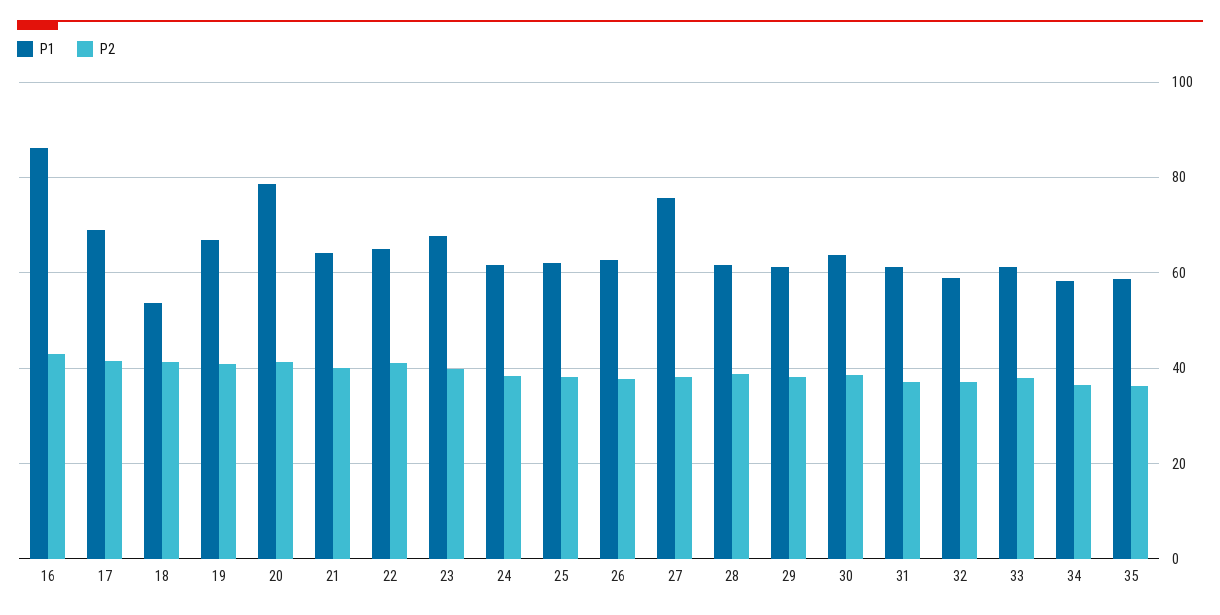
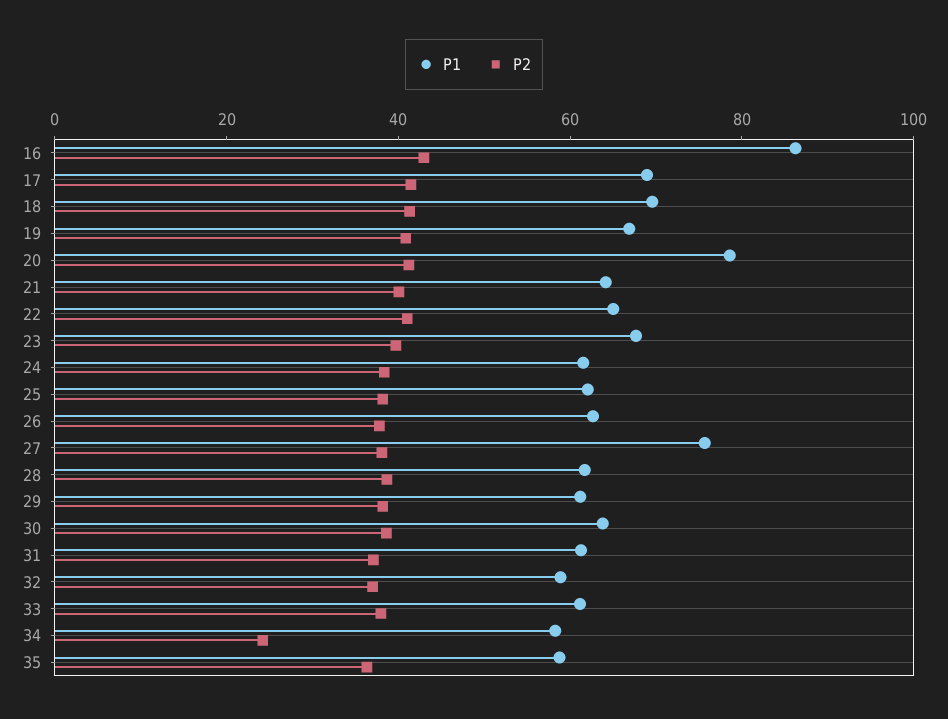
P1, 18: 54 -> 70
P2, 34: 36 -> 25

